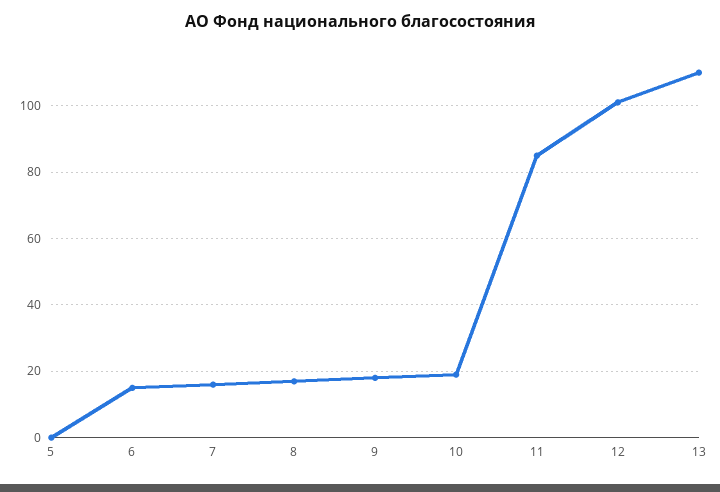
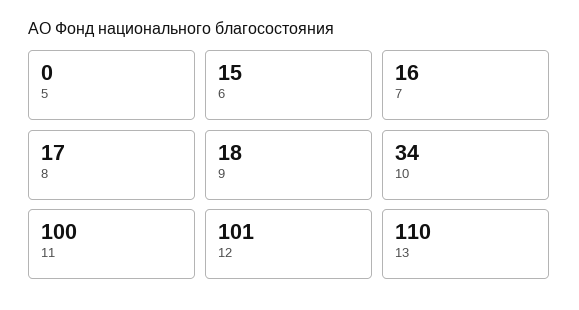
10: 20 -> 34
11: 85 -> 100

